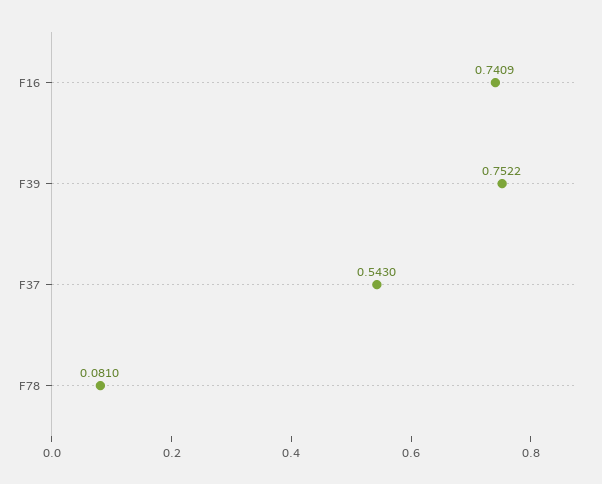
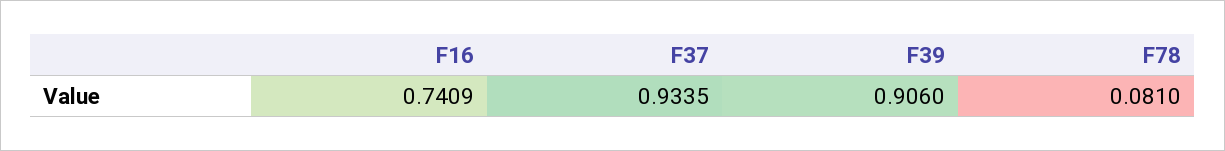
F39: 0.7522 -> 0.906
F37: 0.543 -> 0.9335

